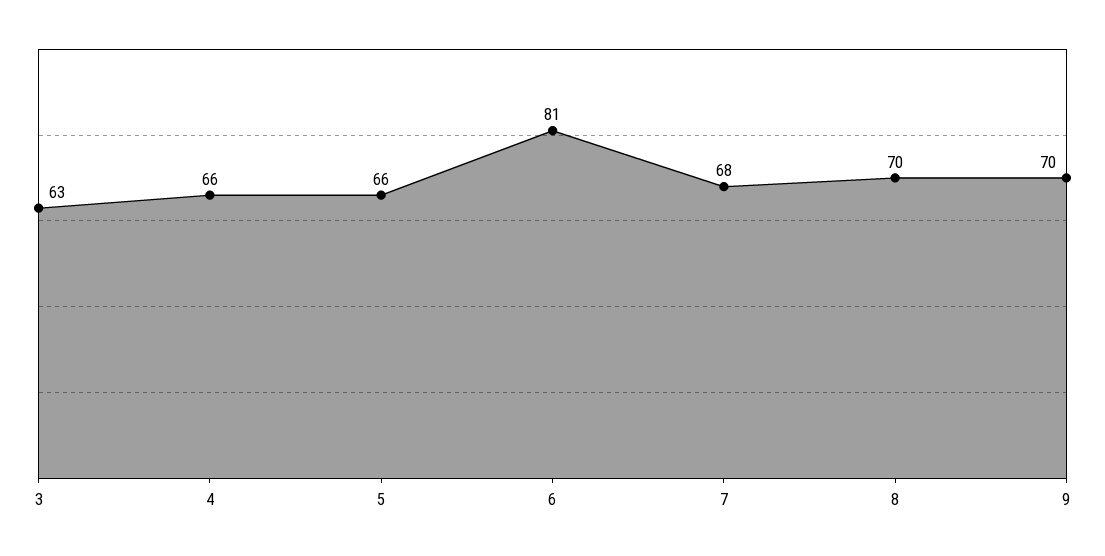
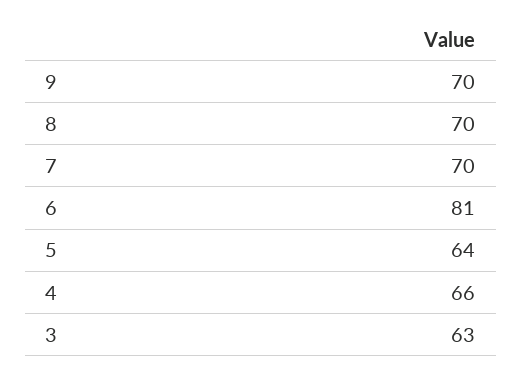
5: 66 -> 64
7: 68 -> 70

